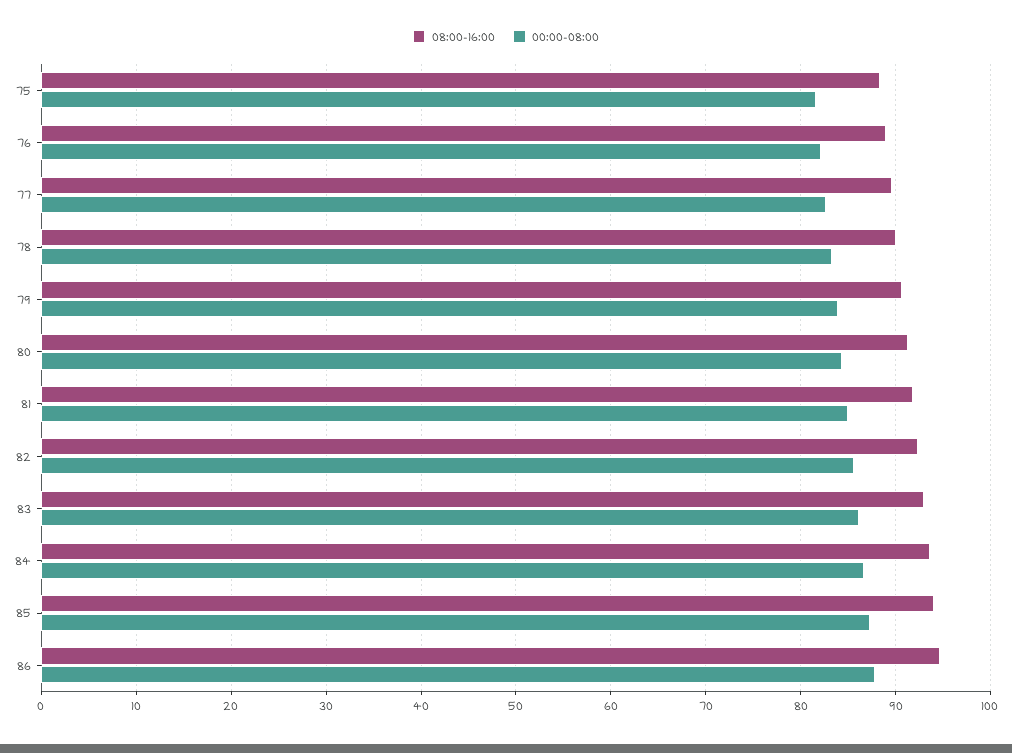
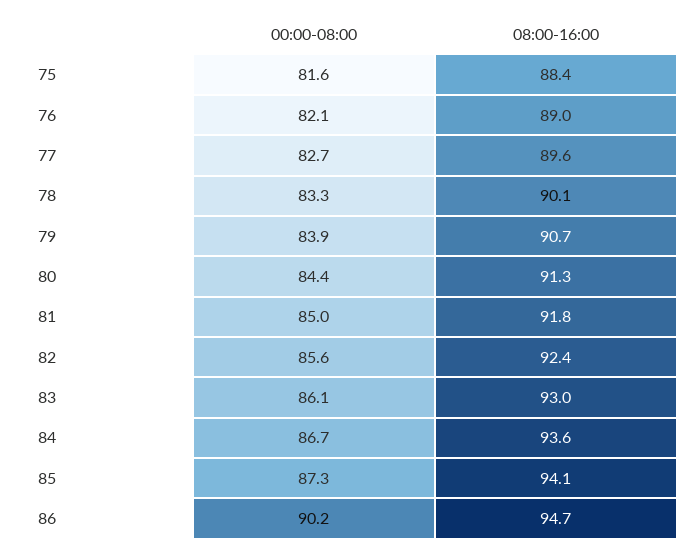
00:00-08:00, 86: 88 -> 90.2

